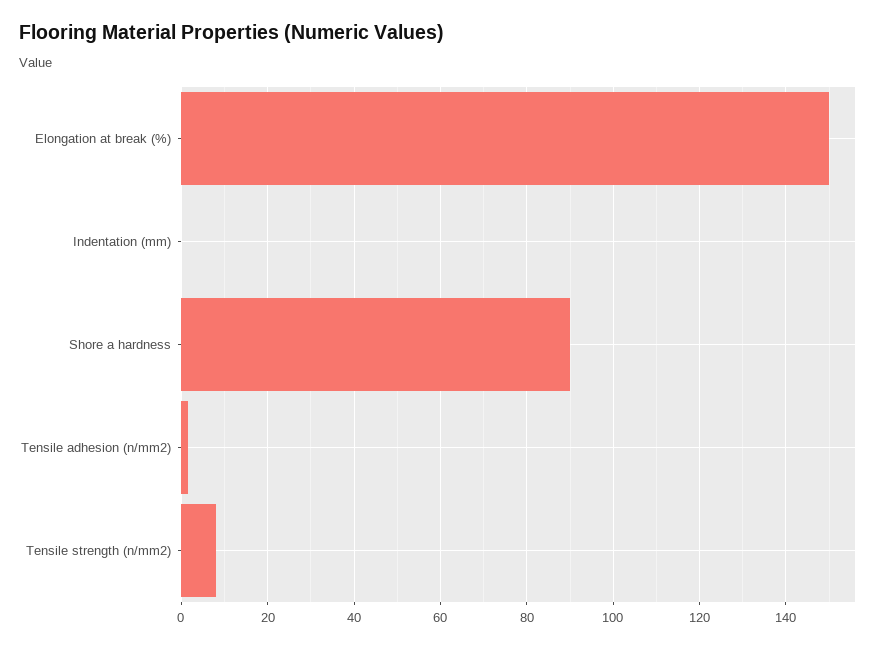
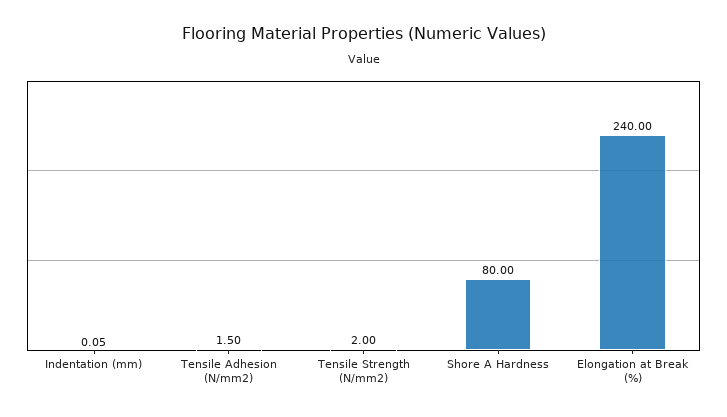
Elongation at break (%): 150 -> 240
Shore a hardness: 90 -> 80
Tensile strength (n/mm2): 8 -> 2

